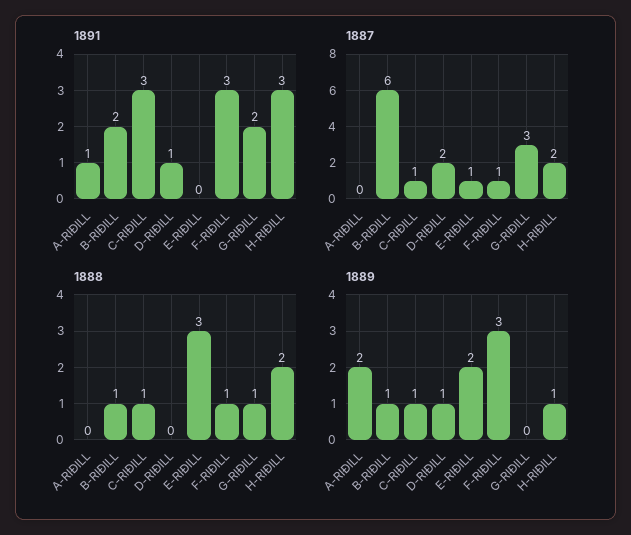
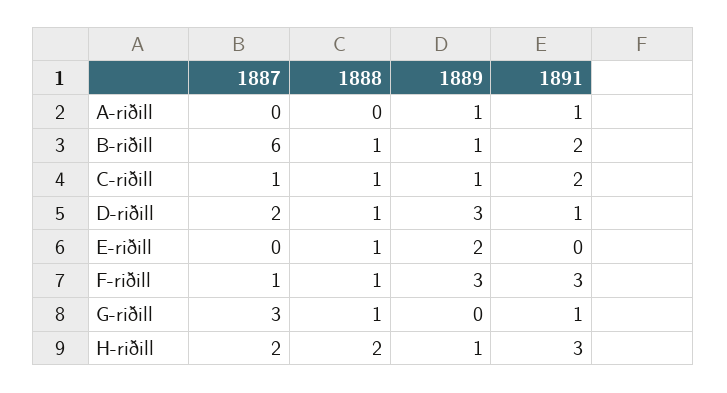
1891, C-RIÐILL: 3 -> 2
1891, G-RIÐILL: 2 -> 1
1887, E-RIÐILL: 1 -> 0
1888, D-RIÐILL: 0 -> 1
1888, E-RIÐILL: 3 -> 1
1889, A-RIÐILL: 2 -> 1
1889, D-RIÐILL: 1 -> 3

